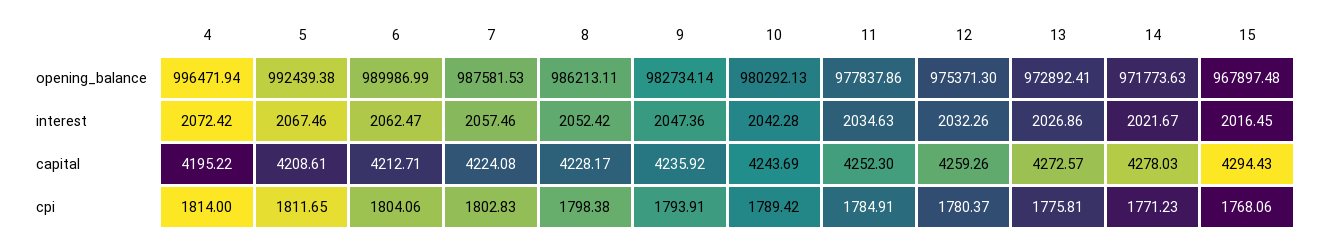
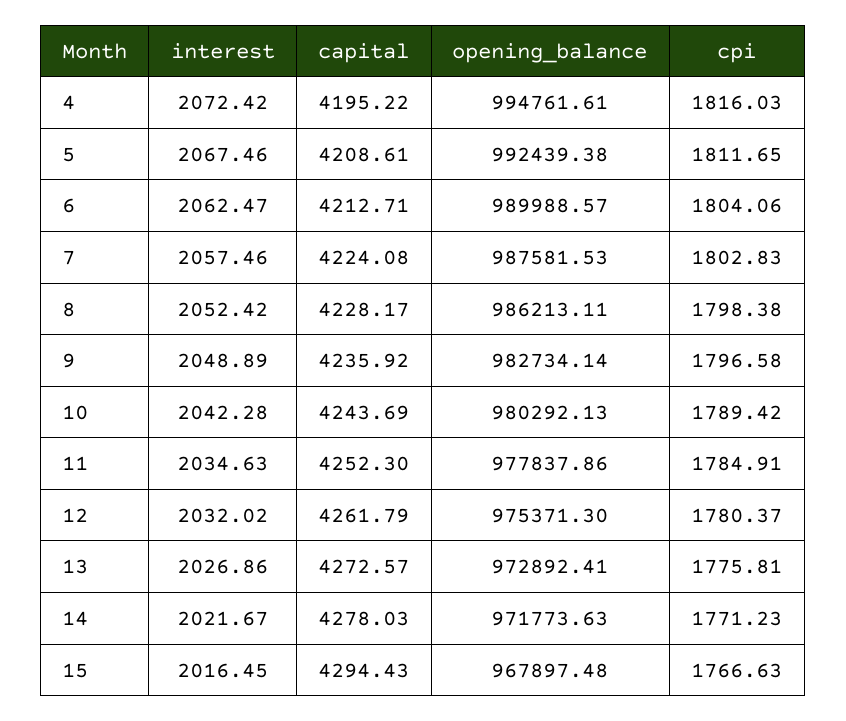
4, opening_balance: 996471.94 -> 994761.61
6, opening_balance: 989986.99 -> 989988.57
9, interest: 2047.36 -> 2048.89
12, interest: 2032.26 -> 2032.02
12, capital: 4259.26 -> 4261.79
4, cpi: 1814 -> 1816.03
9, cpi: 1793.91 -> 1796.58
15, cpi: 1768.06 -> 1766.63

